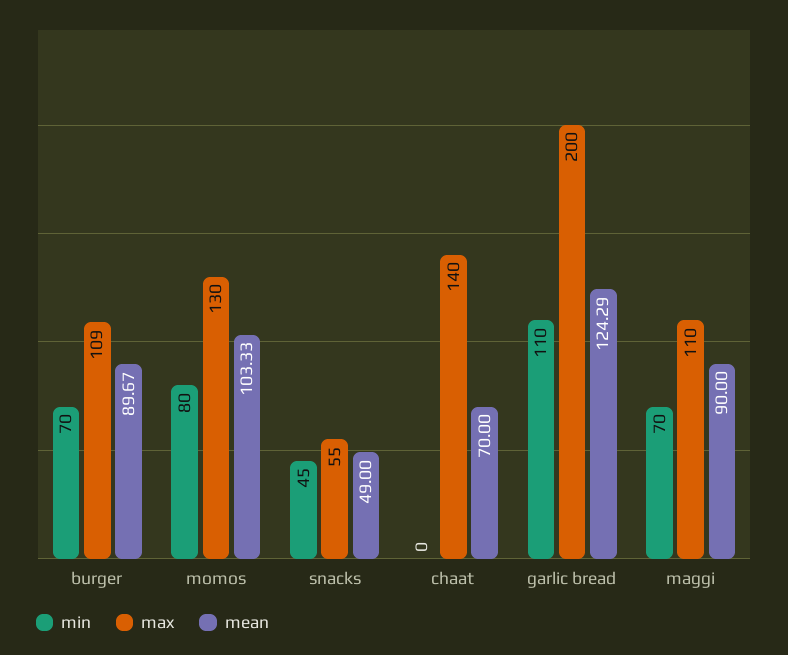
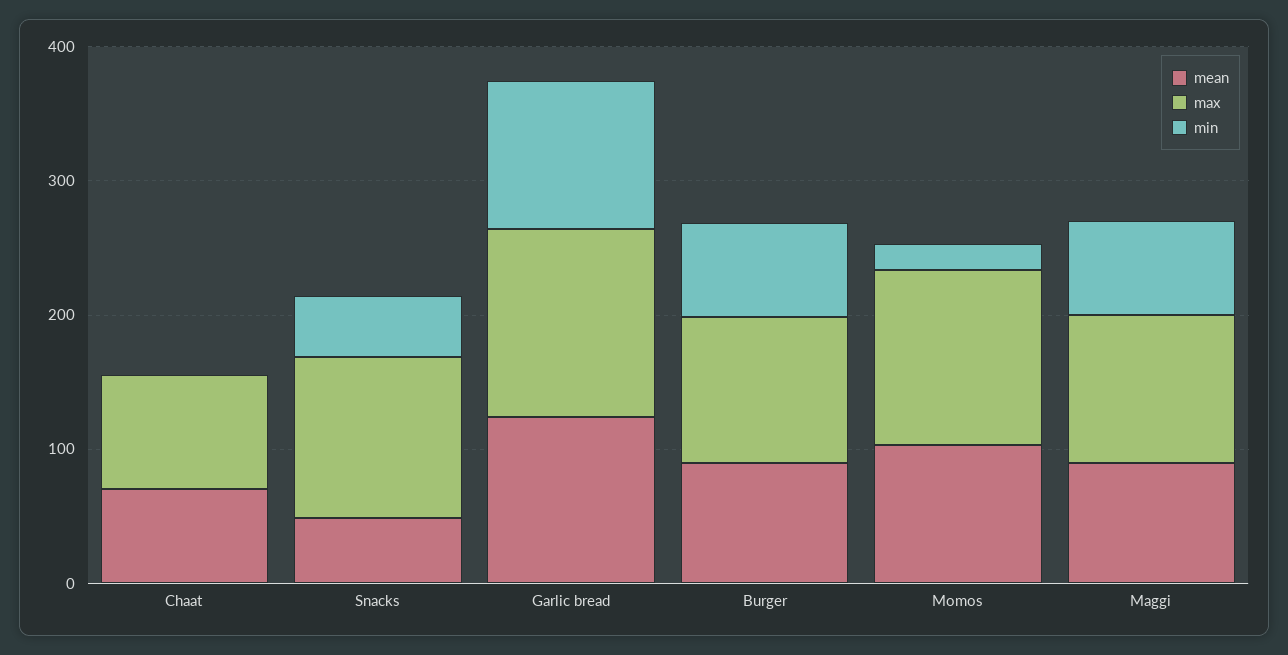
min, momos: 80 -> 20
max, snacks: 55 -> 120
max, chaat: 140 -> 80
max, garlic bread: 200 -> 140

